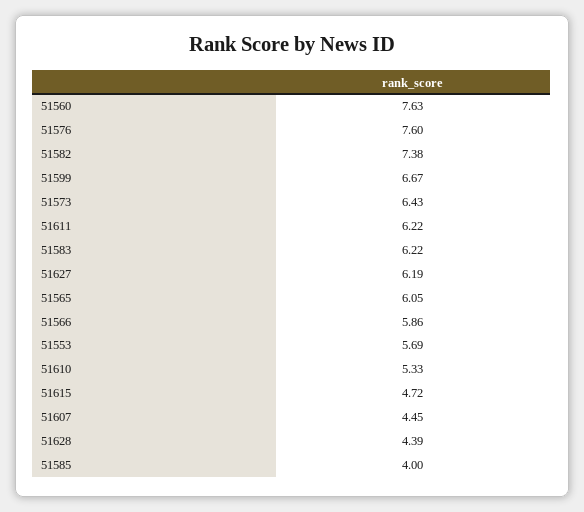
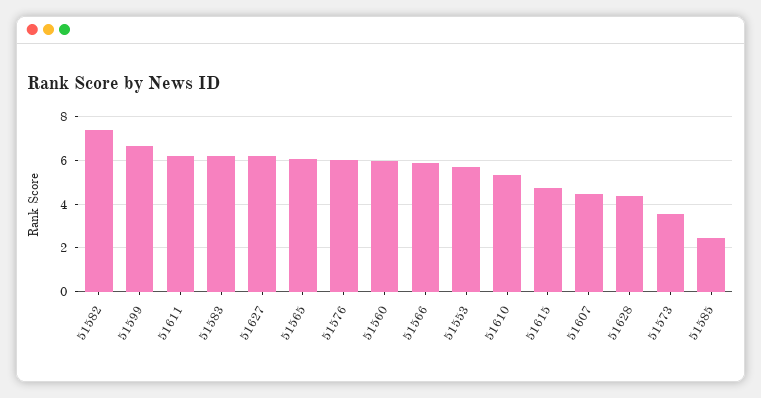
51560: 7.63 -> 6
51576: 7.6 -> 6
51573: 6.43 -> 3.5
51585: 4 -> 2.5

